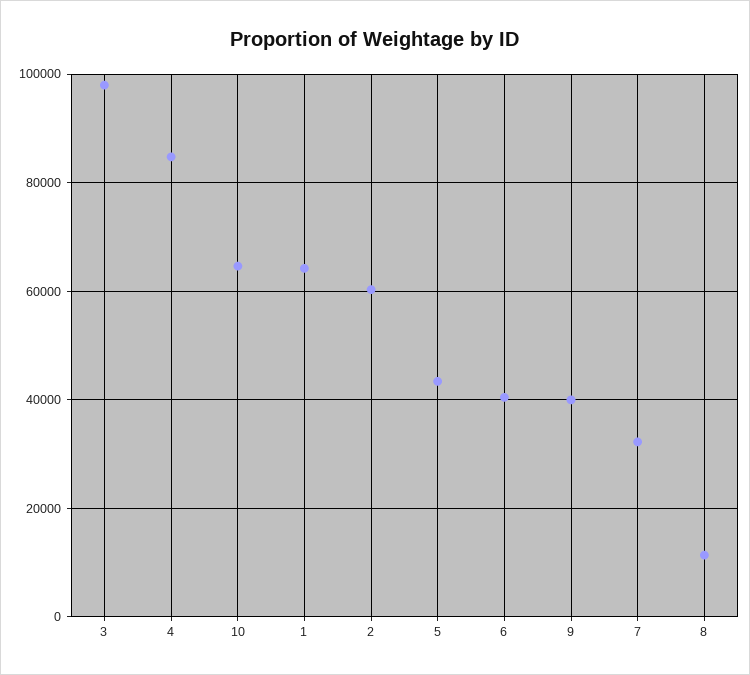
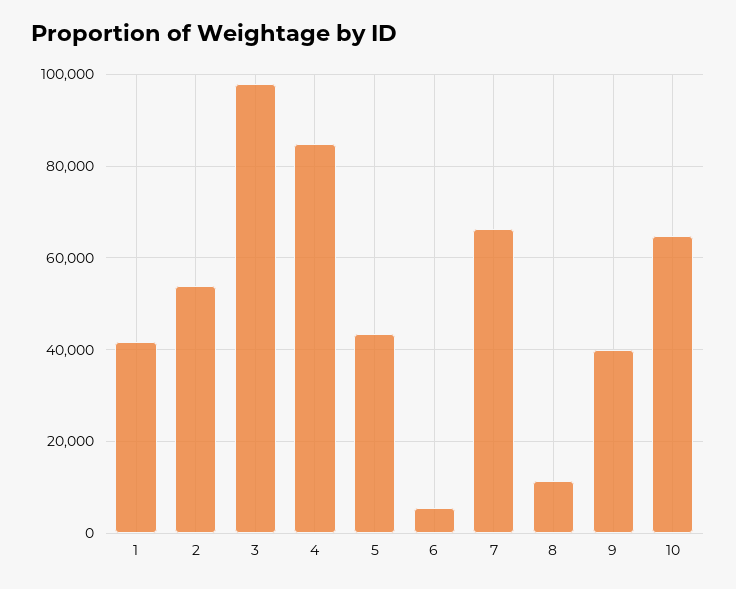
1: 64000 -> 42000
2: 60000 -> 54000
6: 40000 -> 6000
7: 32000 -> 66000

